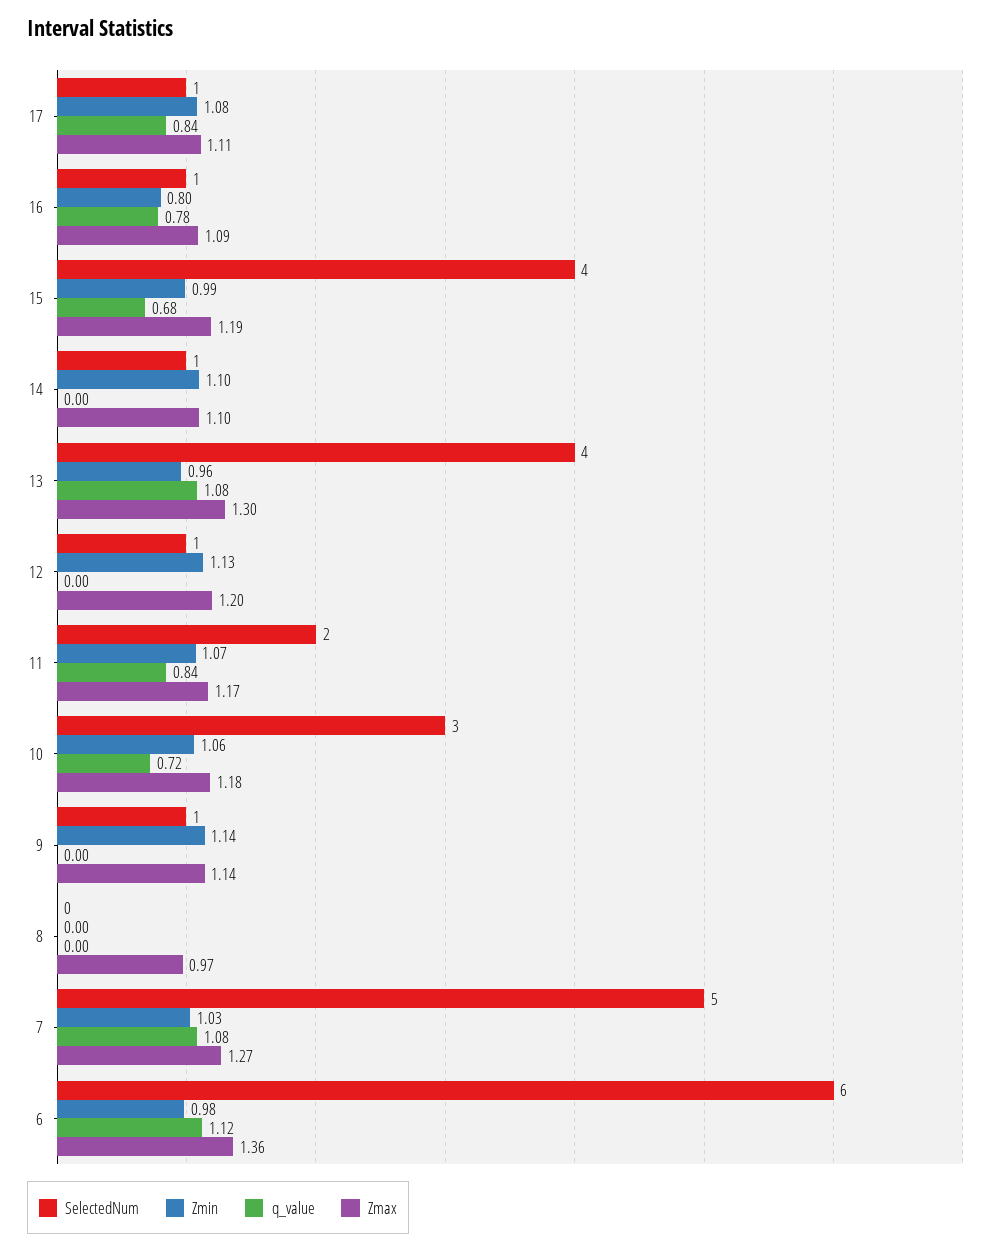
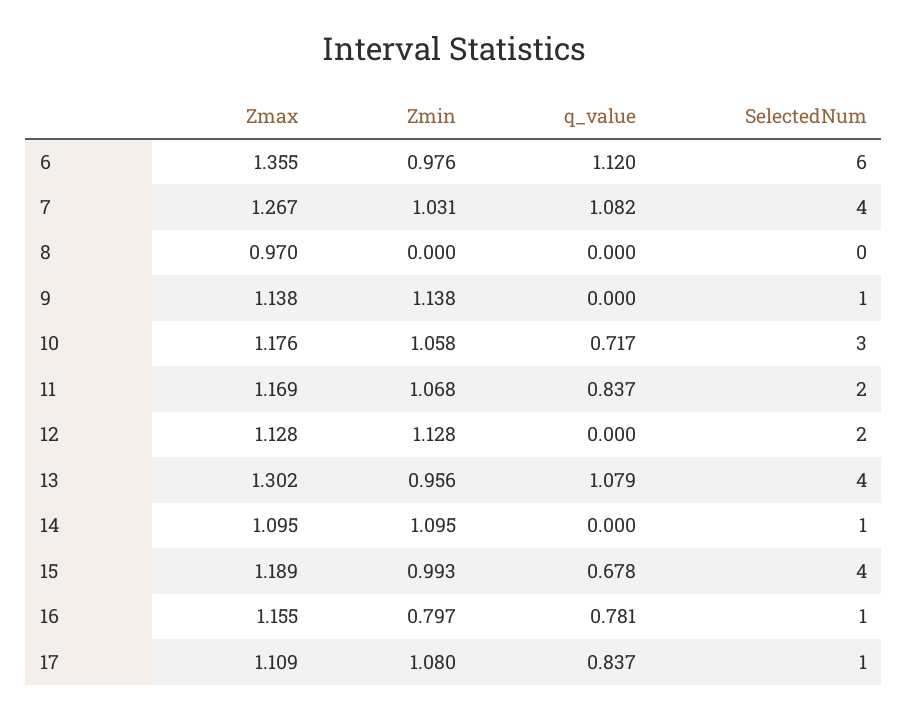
Zmax, 16: 1.09 -> 1.155
SelectedNum, 12: 1 -> 2
Zmax, 12: 1.2 -> 1.128
SelectedNum, 7: 5 -> 4

